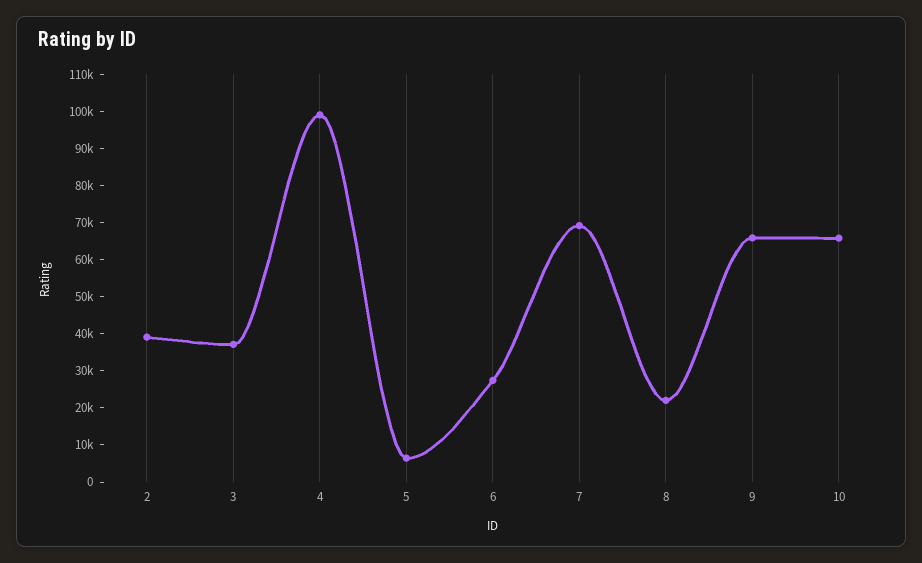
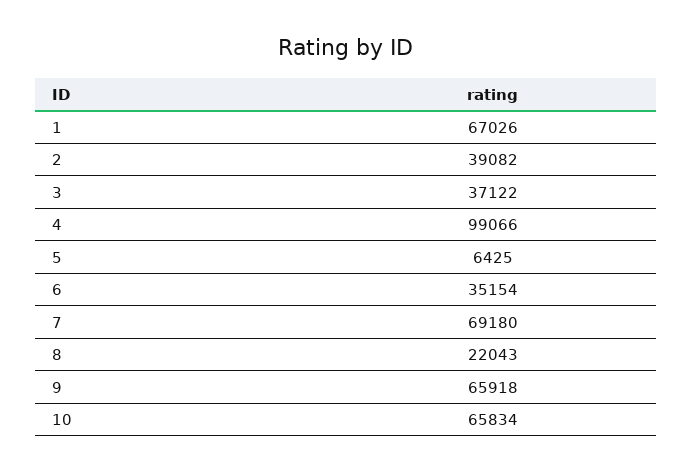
6: 27500 -> 35154
1: none -> 67026

